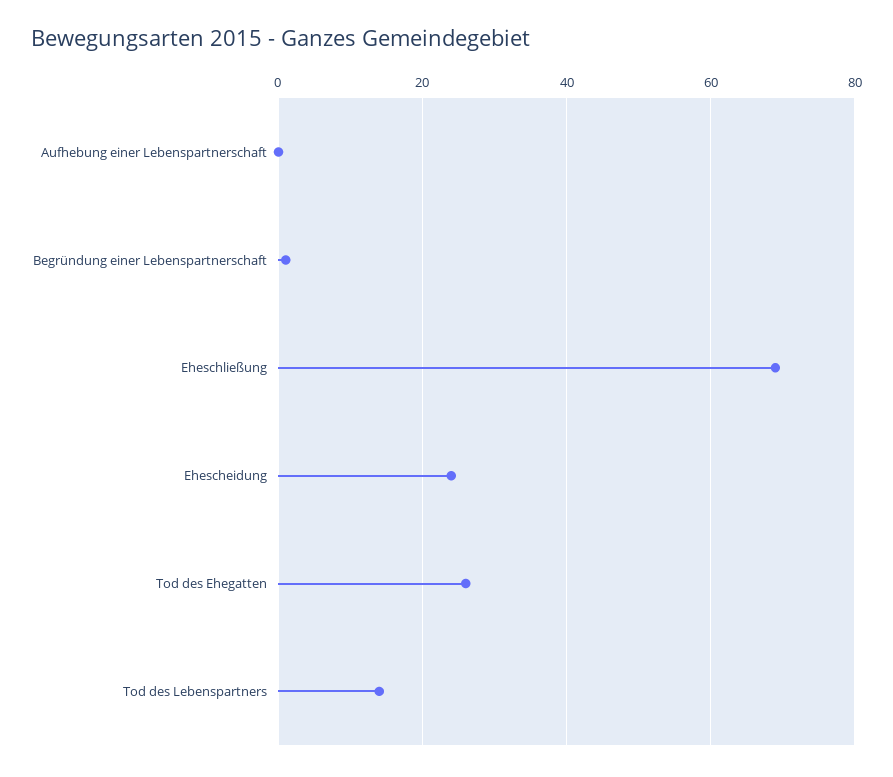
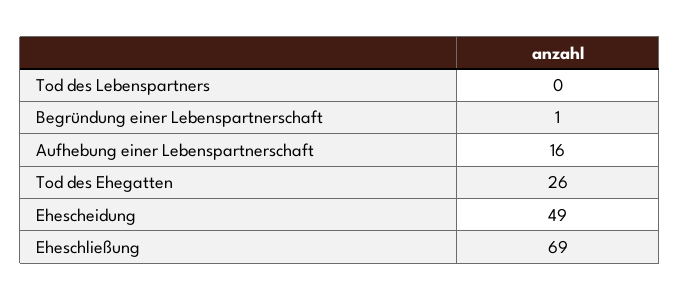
Aufhebung einer Lebenspartnerschaft: 0 -> 16
Ehescheidung: 25 -> 49
Tod des Lebenspartners: 15 -> 0

